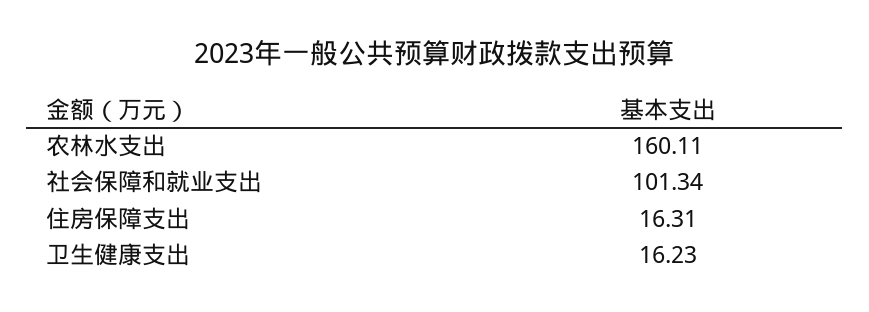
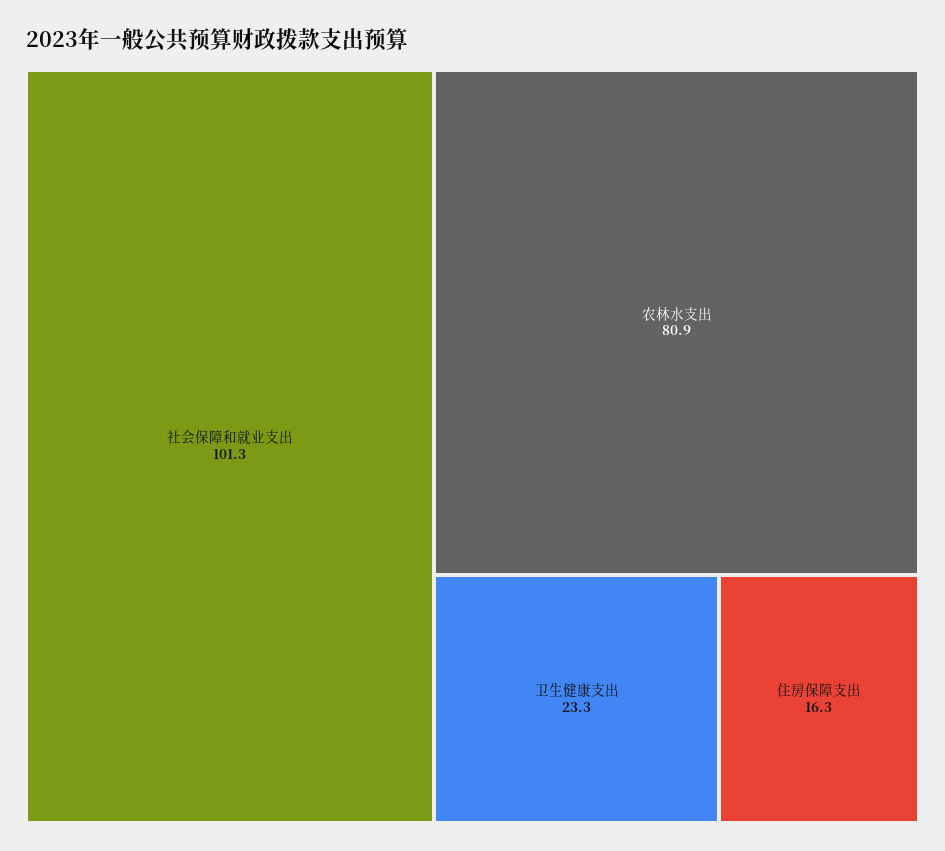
农林水支出: 160.11 -> 80.9
卫生健康支出: 16.23 -> 23.3

